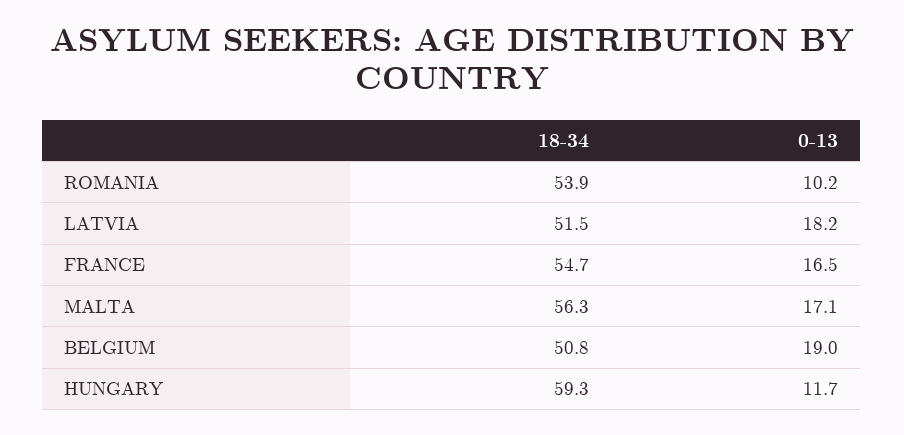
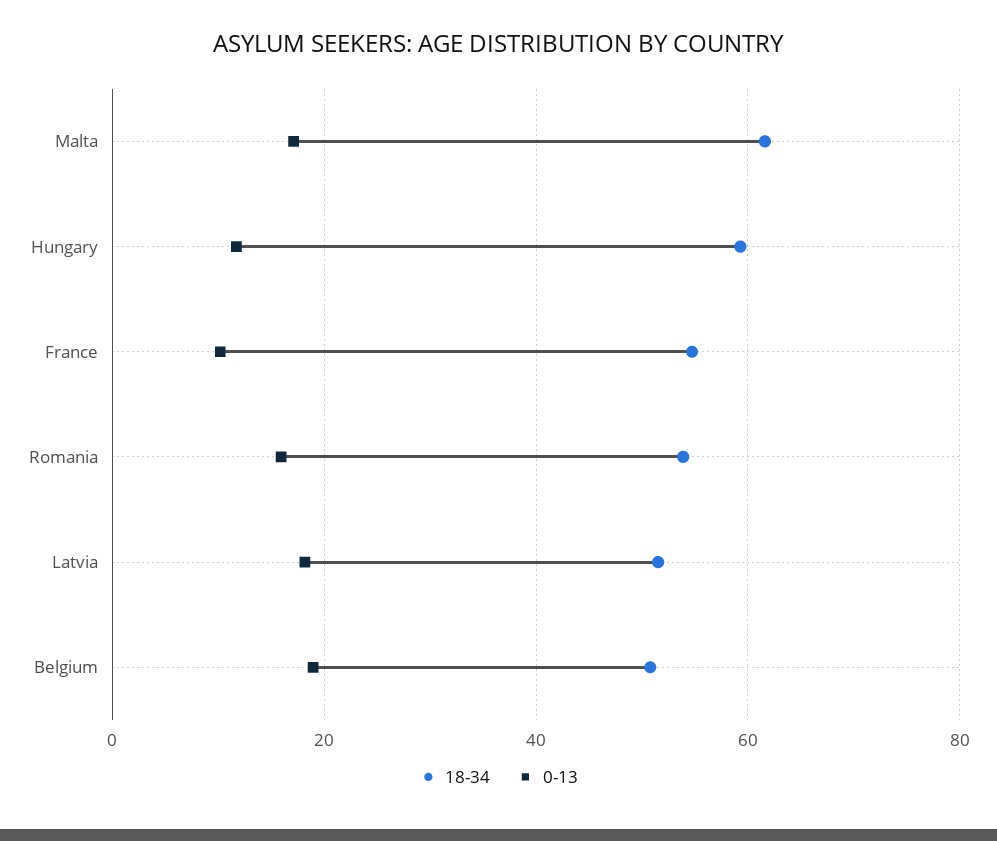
0-13, ROMANIA: 10.2 -> 16
0-13, FRANCE: 16.5 -> 10
18-34, MALTA: 56.3 -> 62

